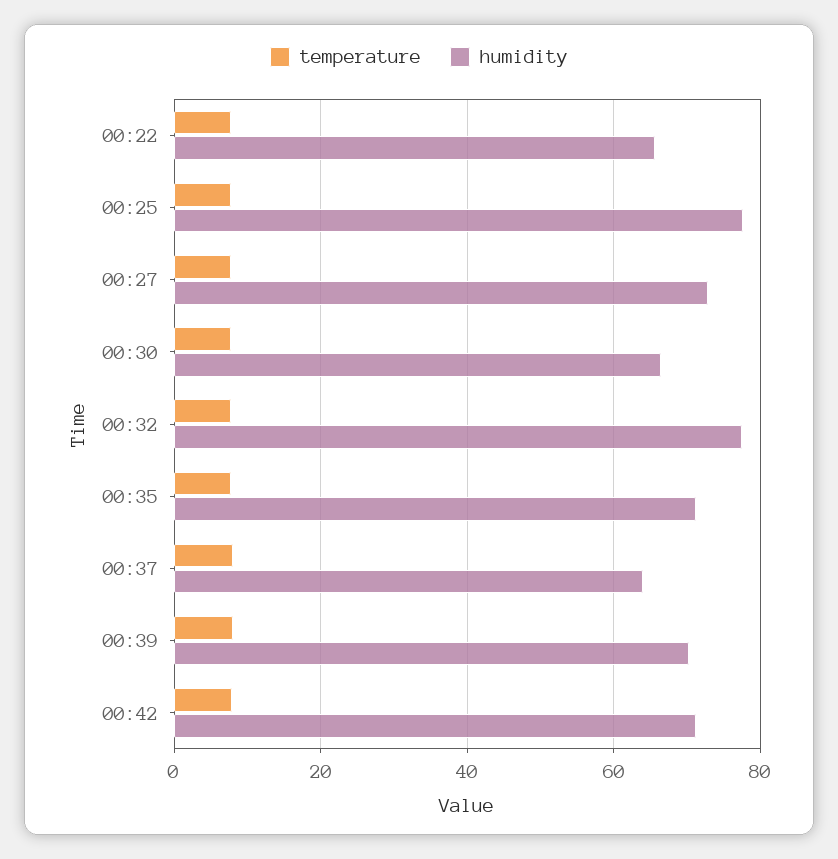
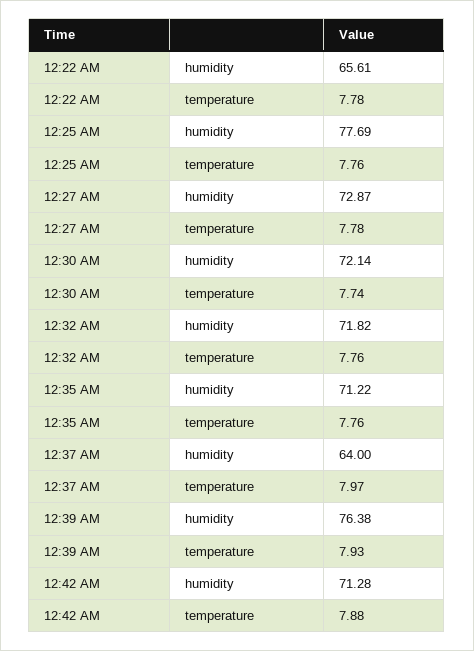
humidity, 00:30: 66 -> 72.14
humidity, 00:32: 78 -> 71.82
humidity, 00:39: 70 -> 76.38

